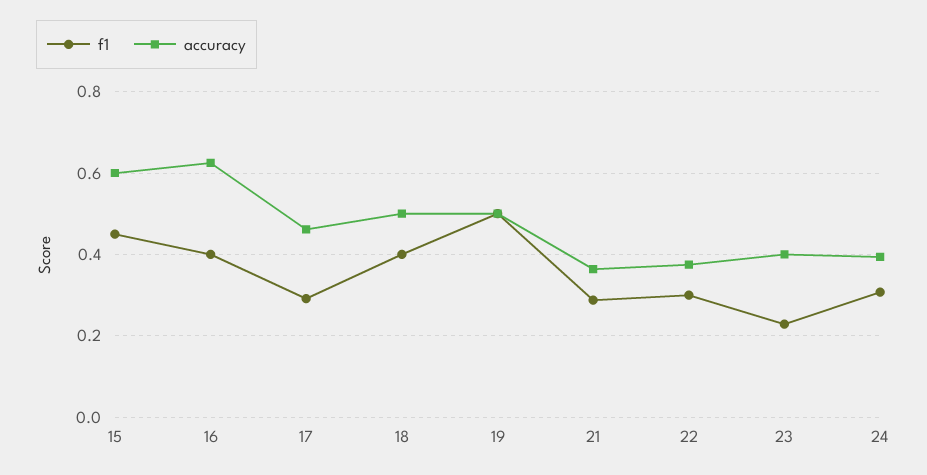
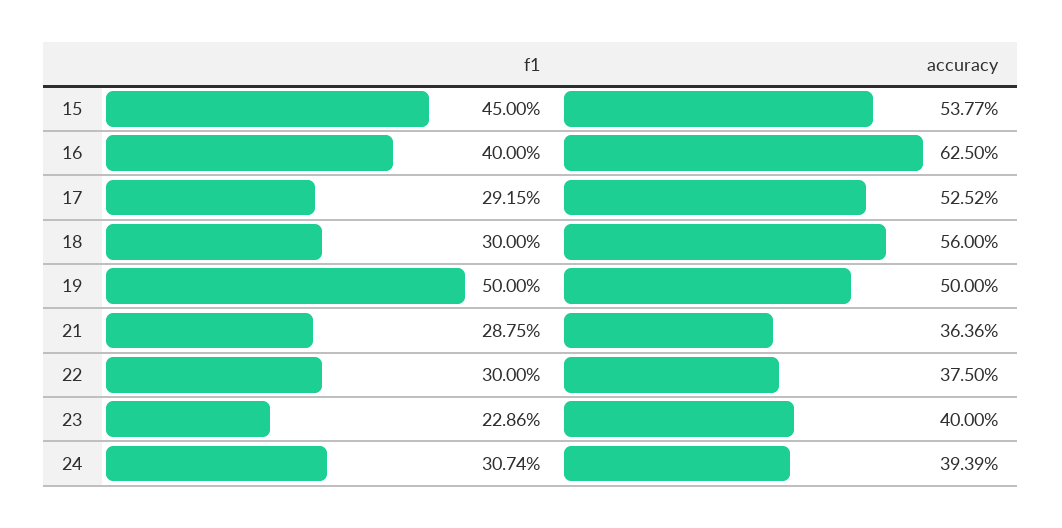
accuracy, 15: 0.6 -> 0.5377
accuracy, 17: 0.46 -> 0.5252
f1, 18: 0.4 -> 0.3
accuracy, 18: 0.5 -> 0.56

